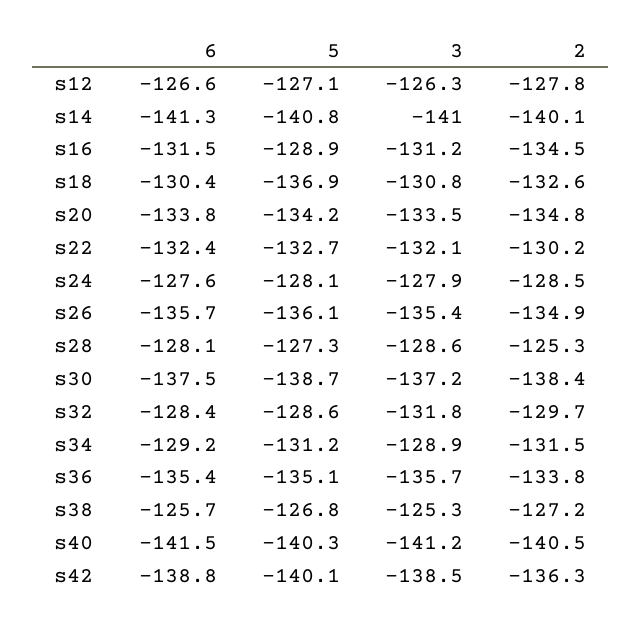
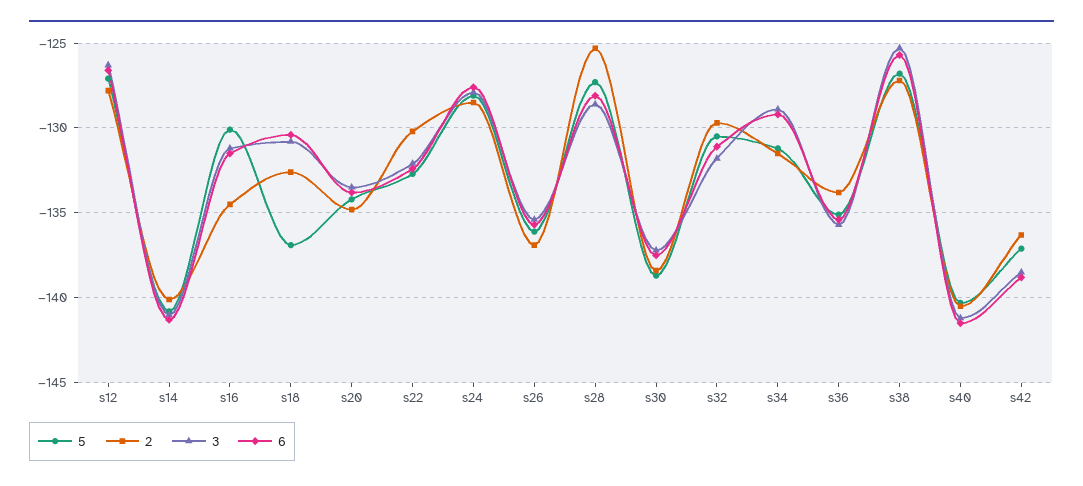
5, s16: -128.9 -> -130
2, s26: -134.9 -> -137
6, s32: -128.4 -> -131
5, s32: -128.6 -> -130.5
5, s42: -140.1 -> -137

